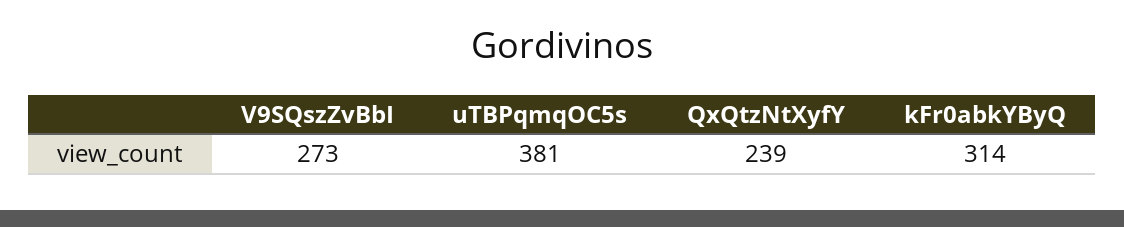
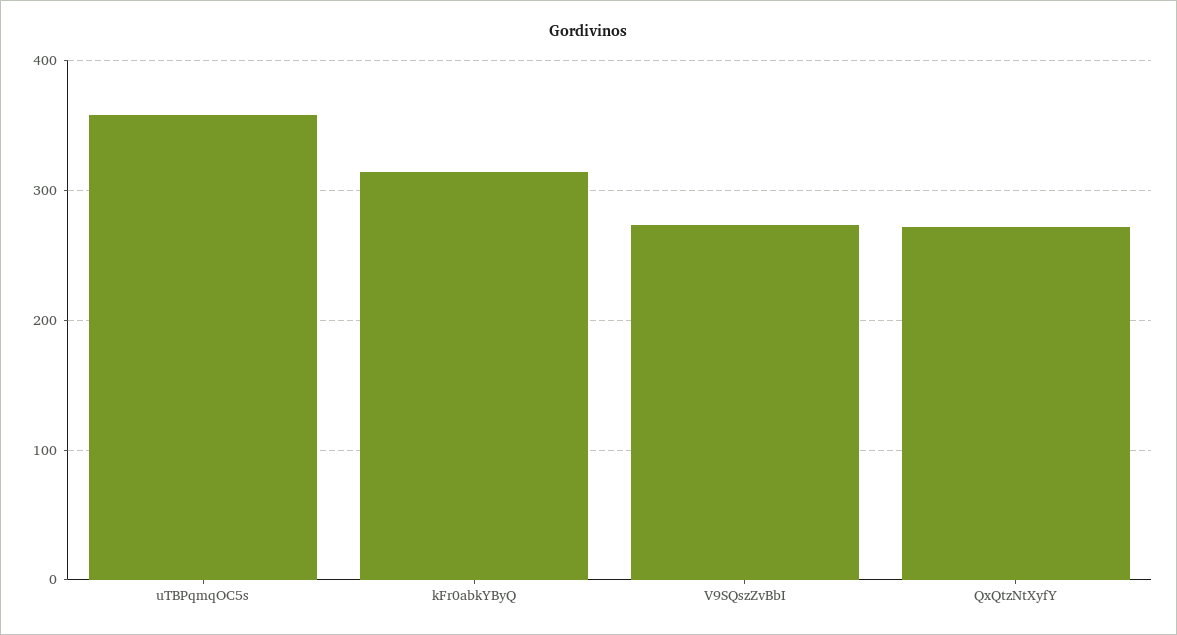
uTBPqmqOC5s: 381 -> 360
QxQtzNtXyfY: 239 -> 270

